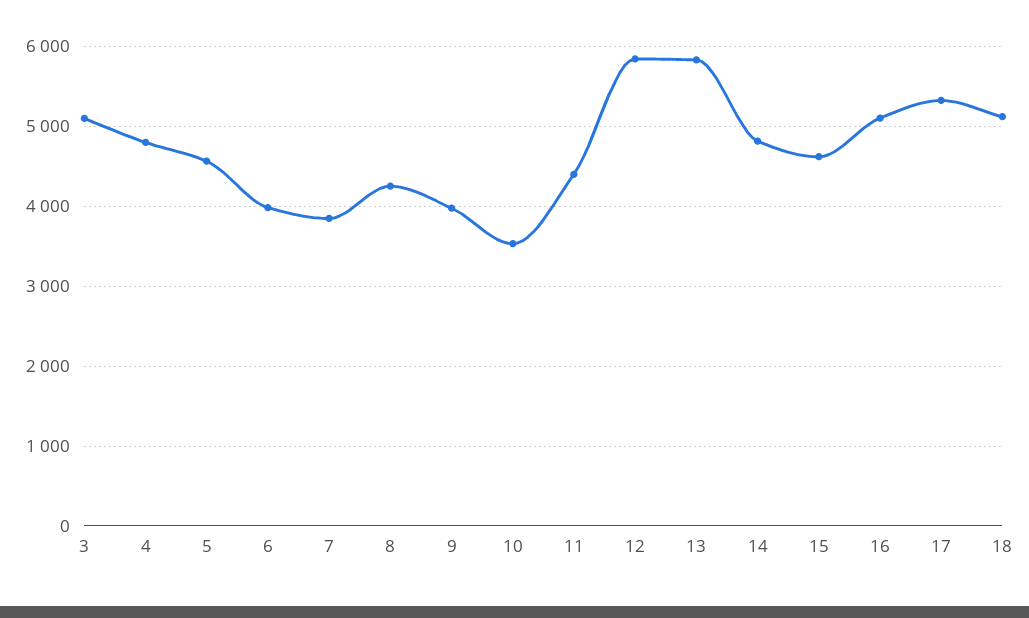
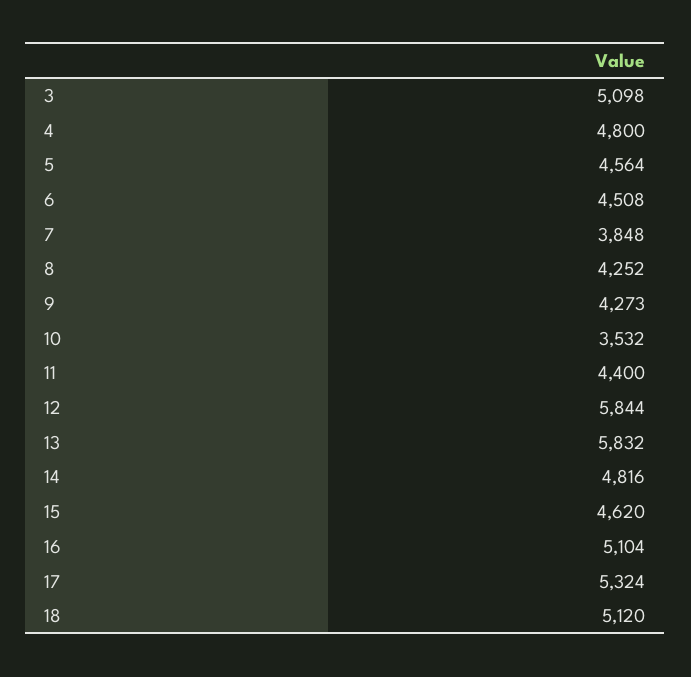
6: 4000 -> 4508
9: 4000 -> 4273

